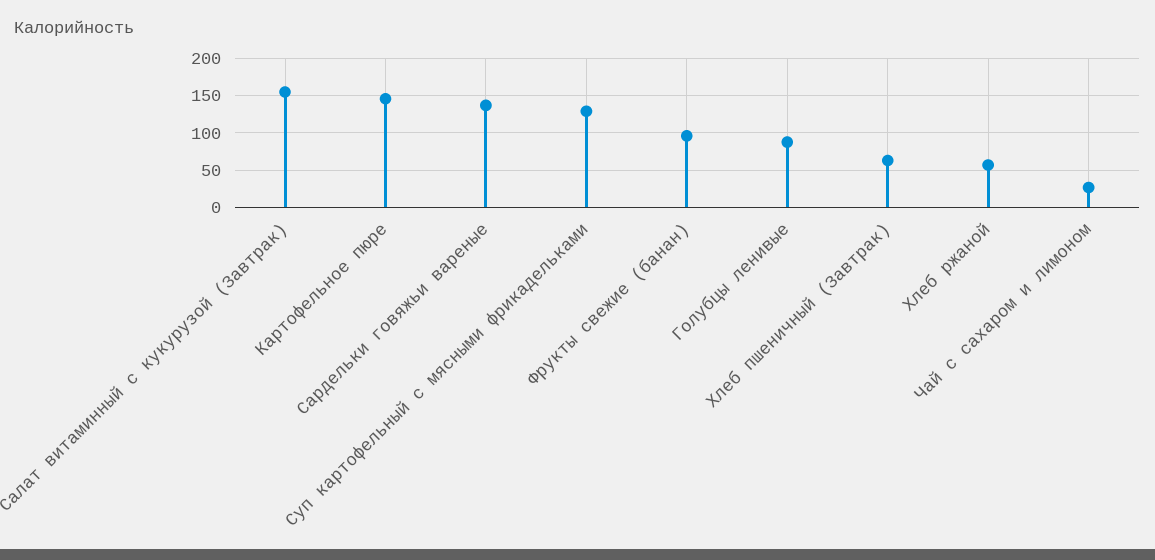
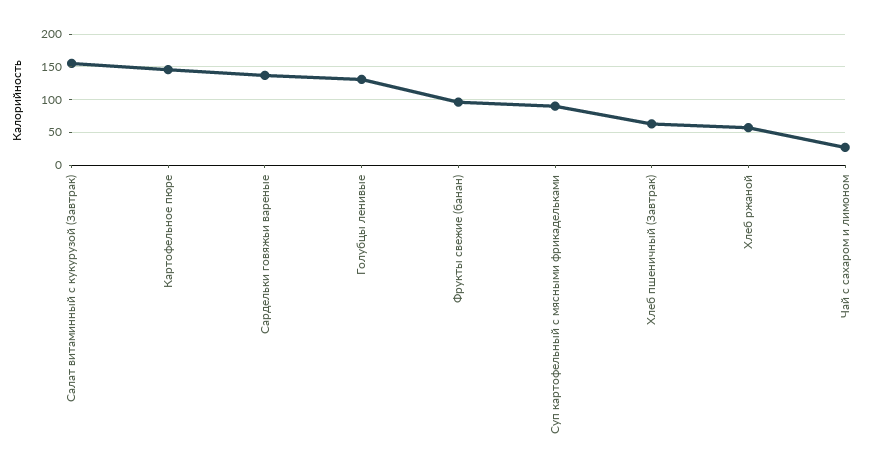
Суп картофельный с мясными фрикадельками: 130 -> 90
Голубцы ленивые: 90 -> 130

